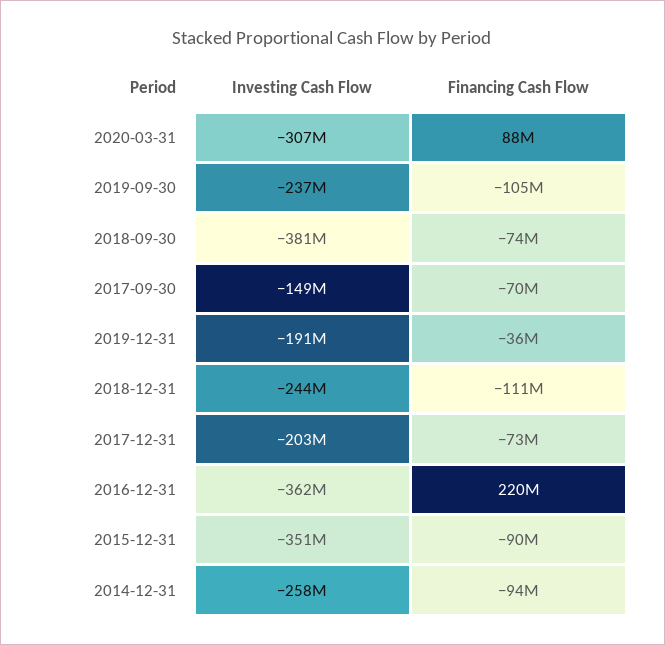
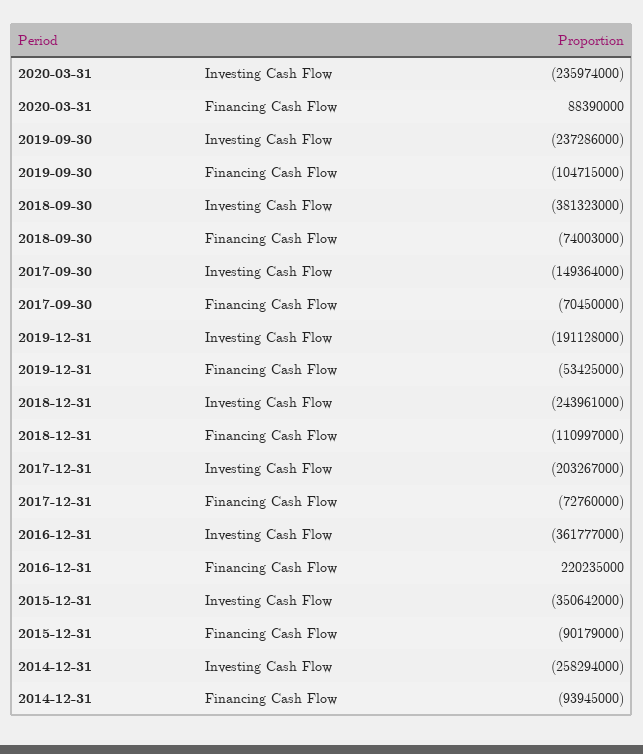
Investing Cash Flow, 2020-03-31: -307000000 -> -235974000
Financing Cash Flow, 2019-12-31: -36000000 -> -53425000

